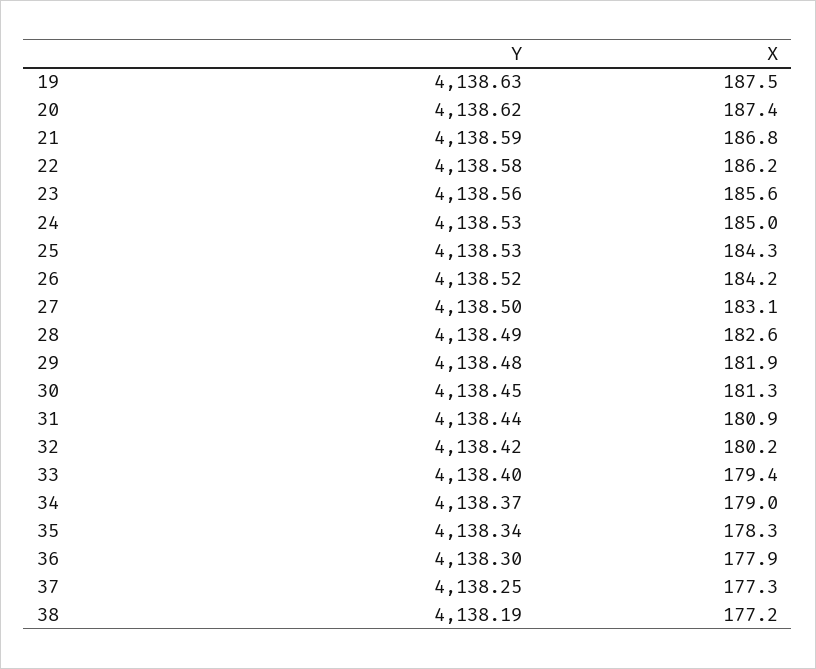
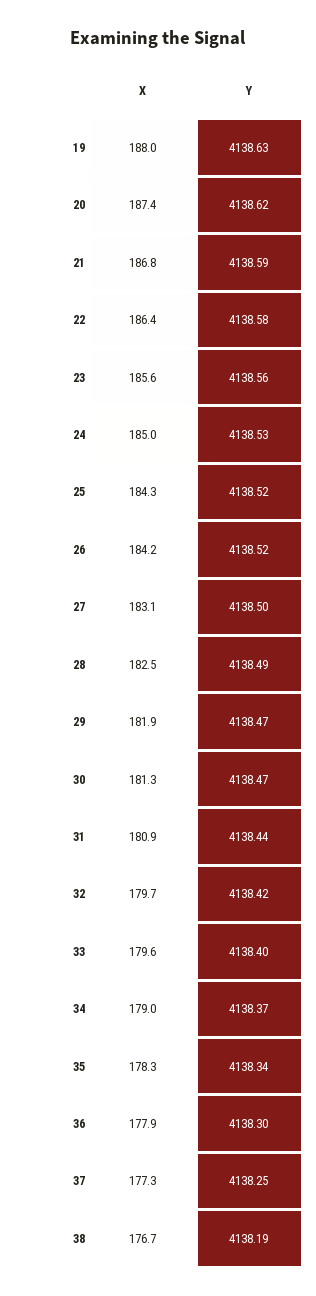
X, 19: 187.5 -> 188
X, 22: 186.2 -> 186.4
Y, 25: 4138.53 -> 4138.52
X, 28: 182.6 -> 182.5
Y, 29: 4138.48 -> 4138.47
Y, 30: 4138.45 -> 4138.47
X, 32: 180.2 -> 179.7
X, 33: 179.4 -> 179.6
X, 38: 177.2 -> 176.7

